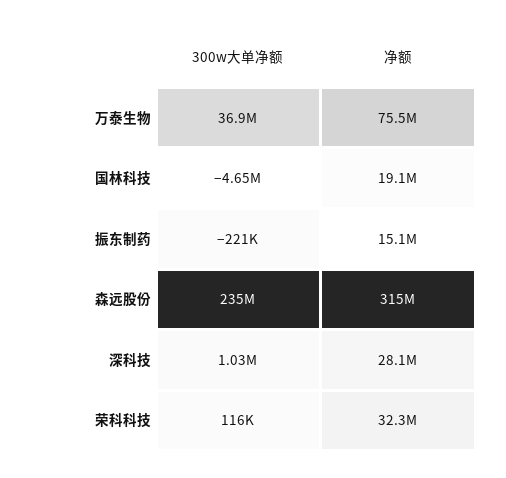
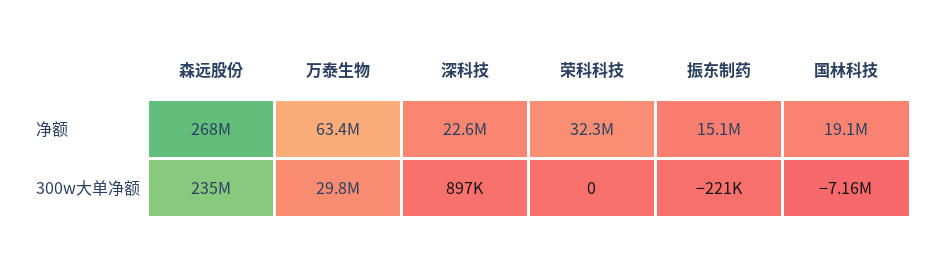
300w大单净额, 万泰生物: 36900000 -> 29800000
净额, 万泰生物: 75500000 -> 63400000
300w大单净额, 国林科技: -4650000 -> -7160000
净额, 森远股份: 315000000 -> 268000000
300w大单净额, 深科技: 1030000 -> 897000
净额, 深科技: 28100000 -> 22600000
300w大单净额, 荣科科技: 116000 -> 0

